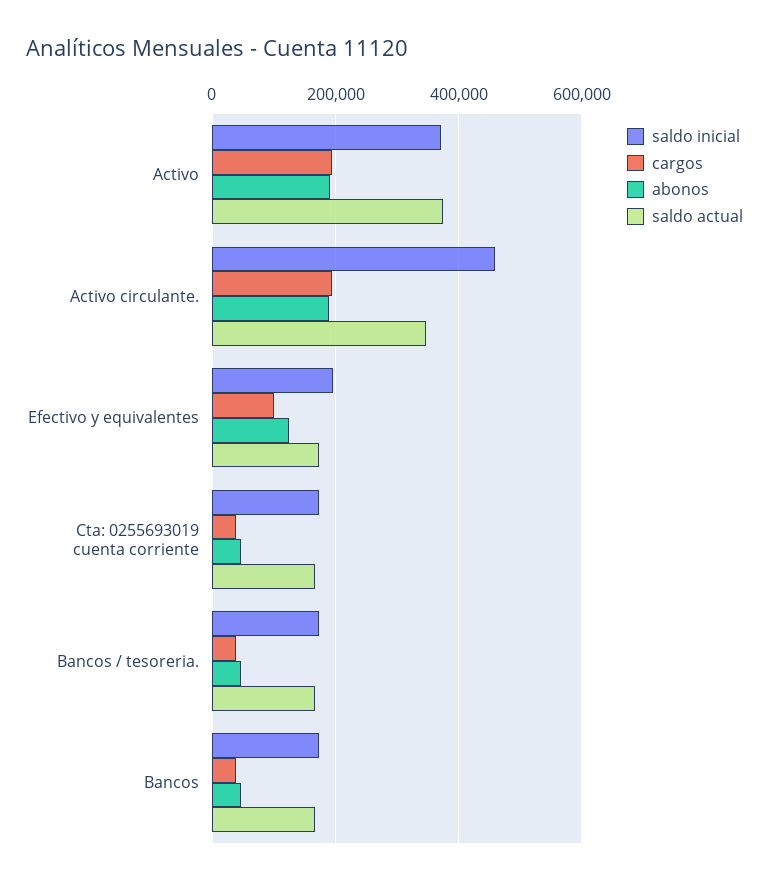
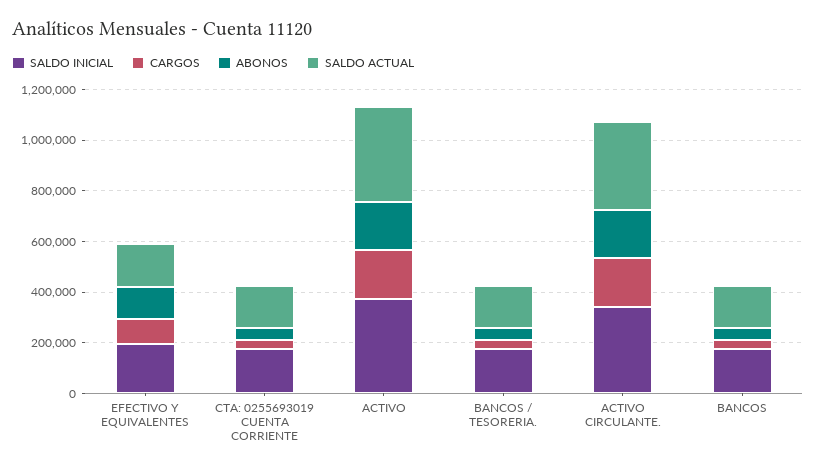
saldo inicial, Activo circulante.: 460000 -> 350000

